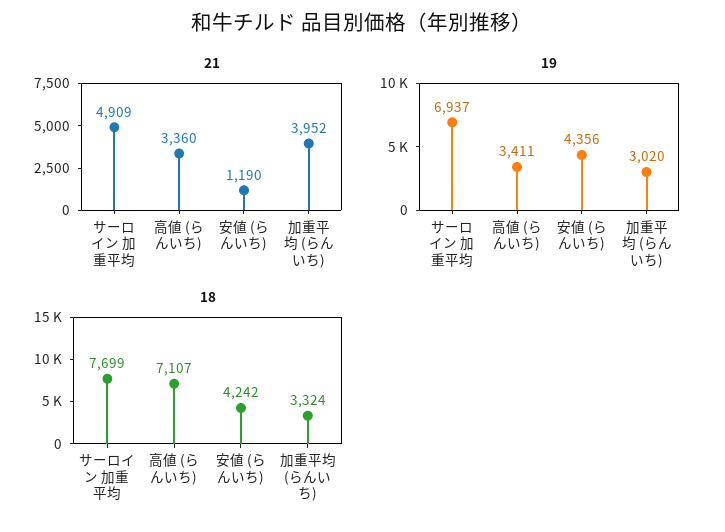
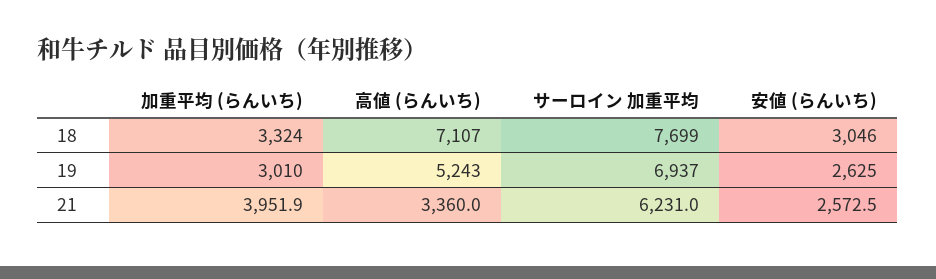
21, サーロイン 加重平均: 4909 -> 6231
21, 安値 (らんいち): 1190 -> 2572.5
19, 高値 (らんいち): 3411 -> 5243
19, 安値 (らんいち): 4356 -> 2625
19, 加重平均 (らんいち): 3020 -> 3010
18, 安値 (らんいち): 4242 -> 3046

